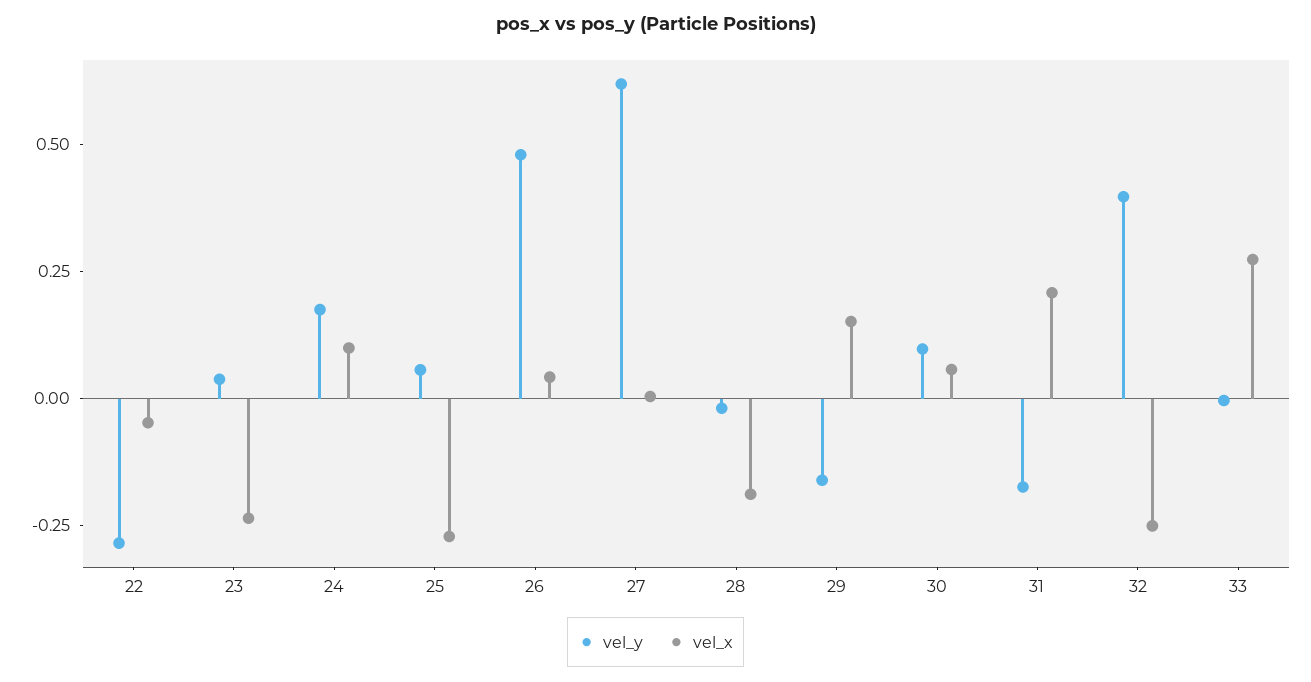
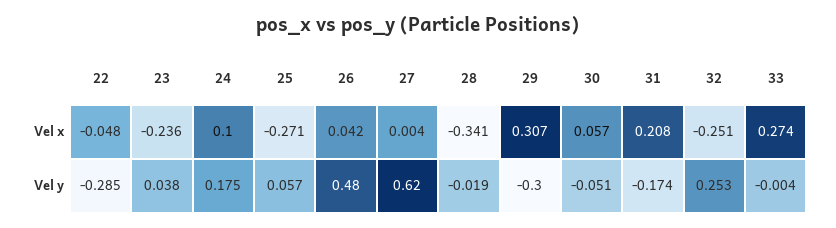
vel_x, 28: -0.2 -> -0.341
vel_y, 29: -0.15 -> -0.3
vel_x, 29: 0.15 -> 0.307
vel_y, 30: 0.1 -> -0.051
vel_y, 32: 0.4 -> 0.253

